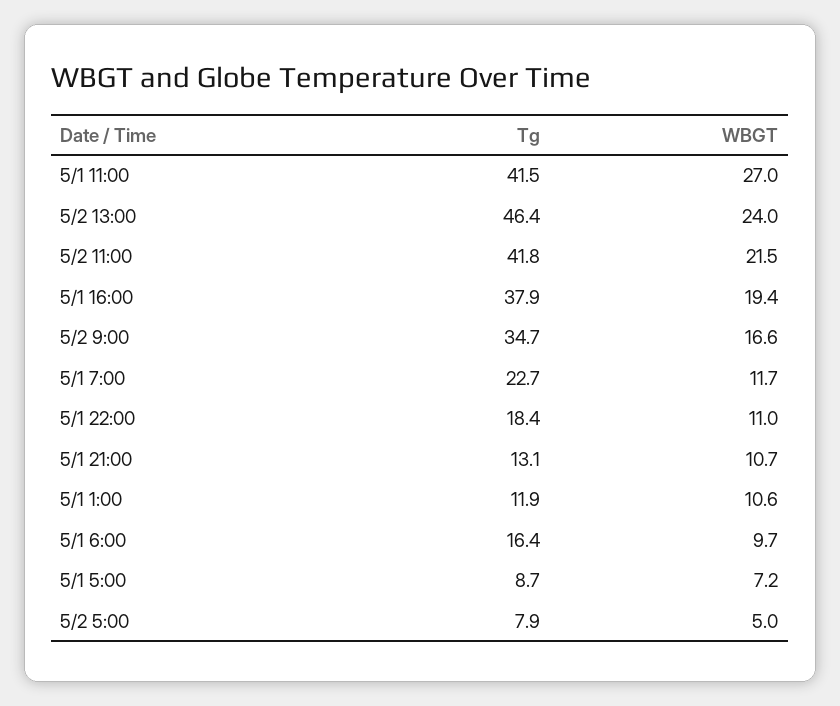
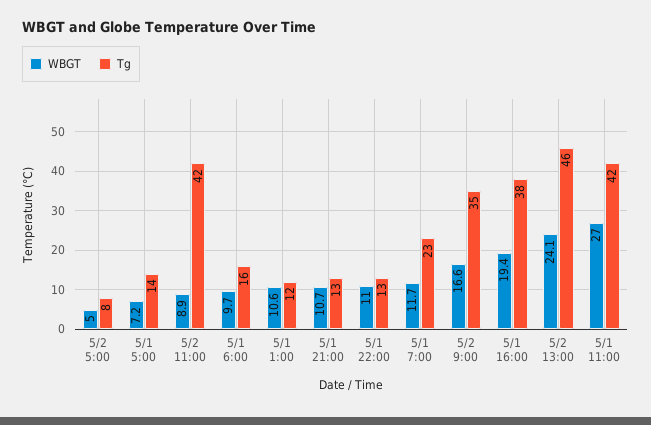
WBGT, 5/2 13:00: 24 -> 24.1
WBGT, 5/2 11:00: 21.5 -> 8.9
Tg, 5/1 22:00: 18.4 -> 13
Tg, 5/1 5:00: 8.7 -> 14

